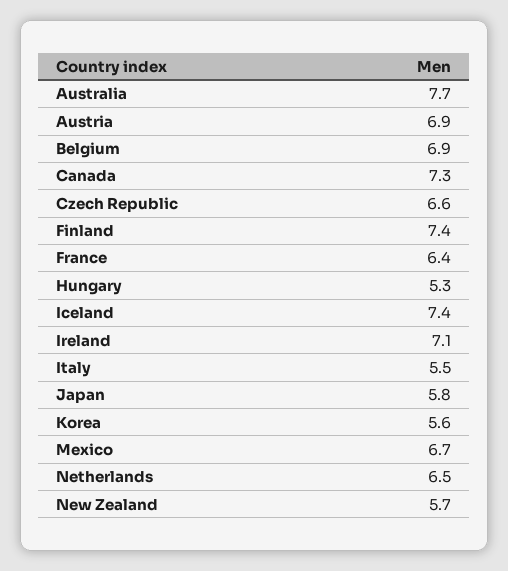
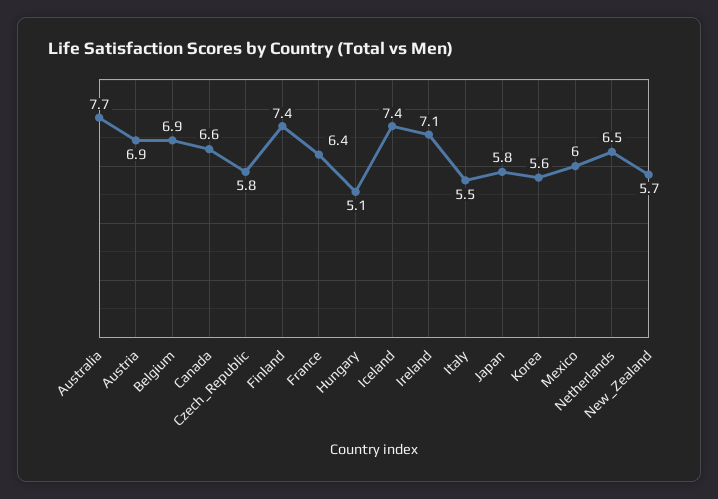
Canada: 7.3 -> 6.6
Czech Republic: 6.6 -> 5.8
Hungary: 5.3 -> 5.1
Mexico: 6.7 -> 6

